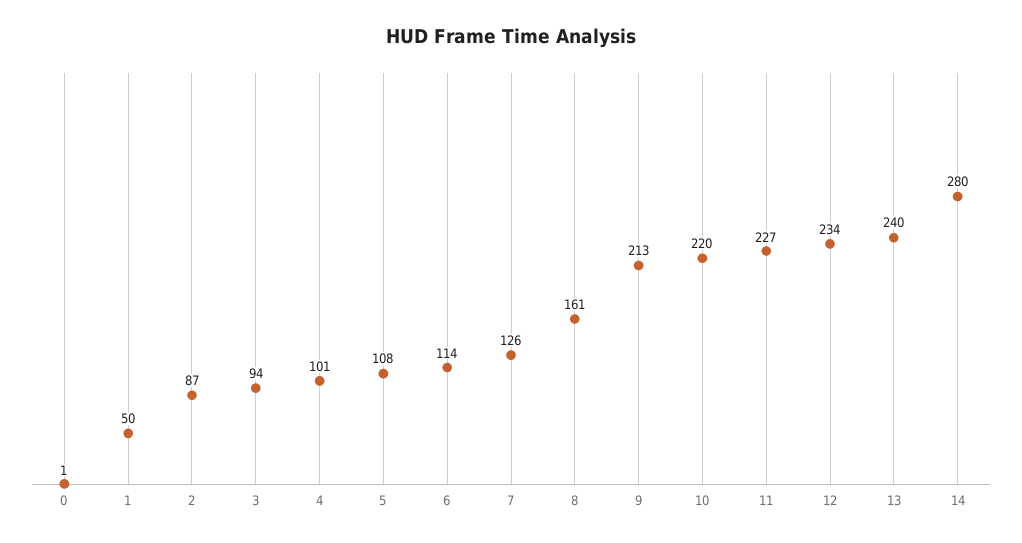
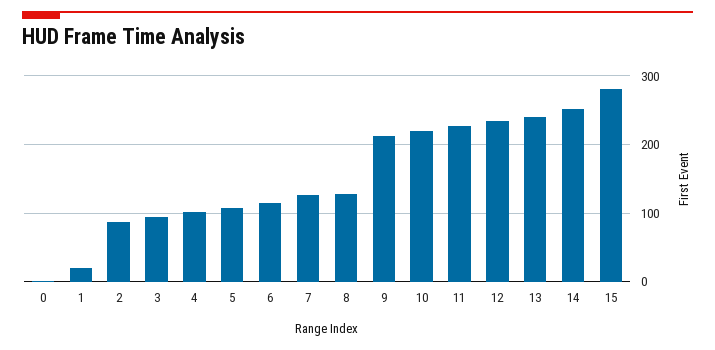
1: 50 -> 20
8: 161 -> 130
14: 280 -> 250
15: none -> 280

